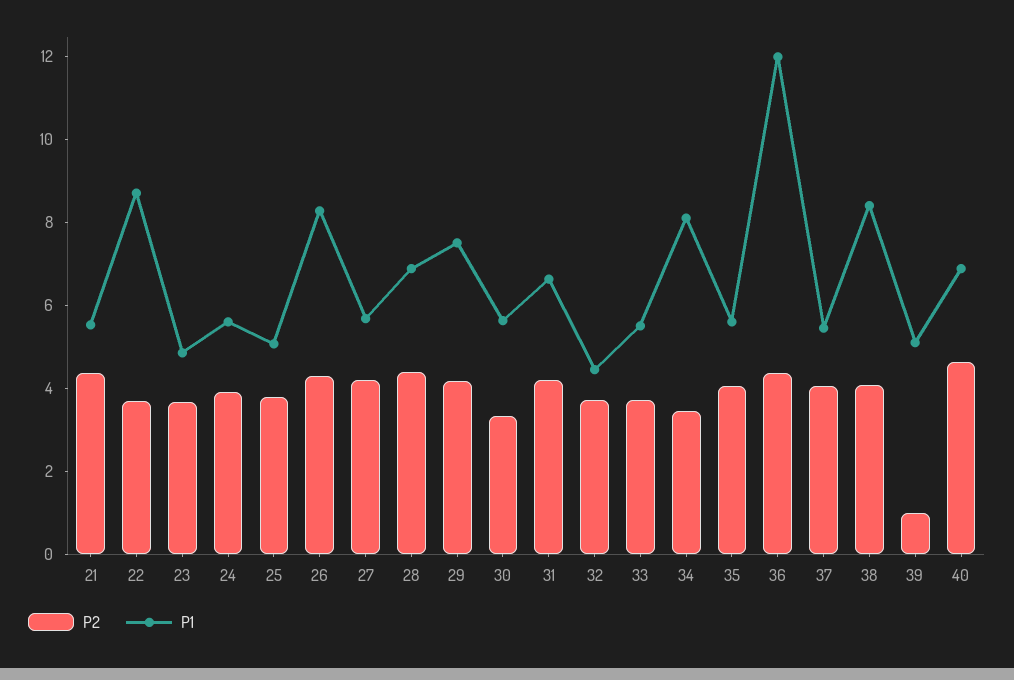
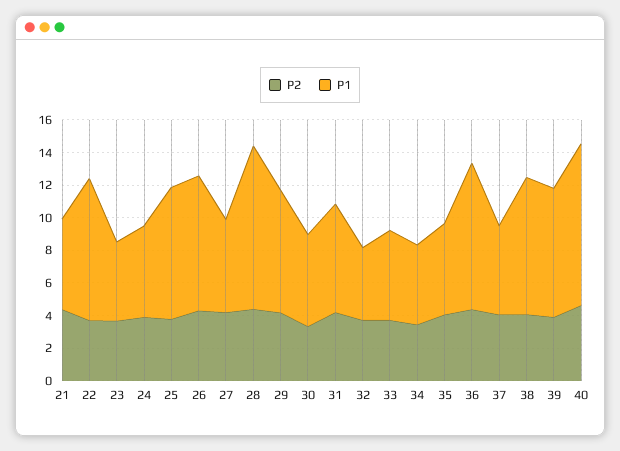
P1, 25: 5 -> 8
P1, 28: 7 -> 10
P1, 34: 8 -> 5
P1, 36: 12 -> 9
P2, 39: 1 -> 4
P1, 39: 5 -> 8
P1, 40: 7 -> 10

